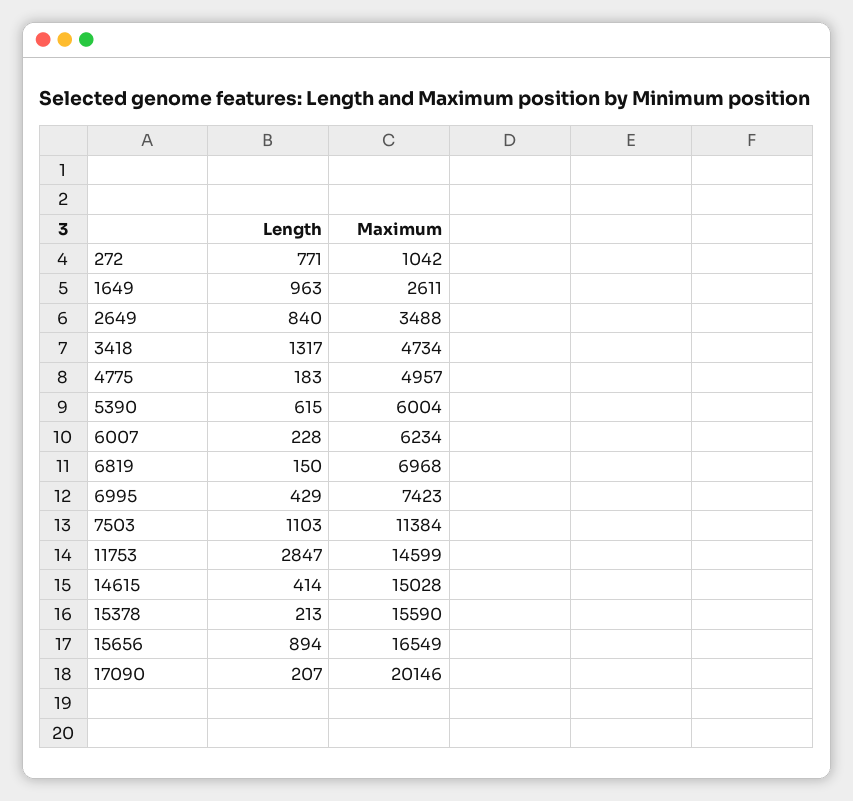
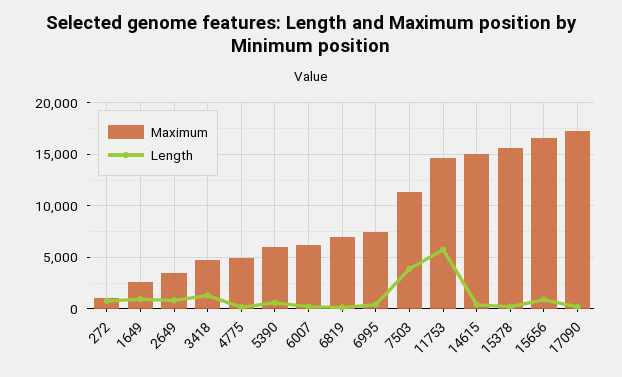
Length, 7503: 1103 -> 4000
Length, 11753: 2847 -> 6000
Maximum, 17090: 20146 -> 17000

